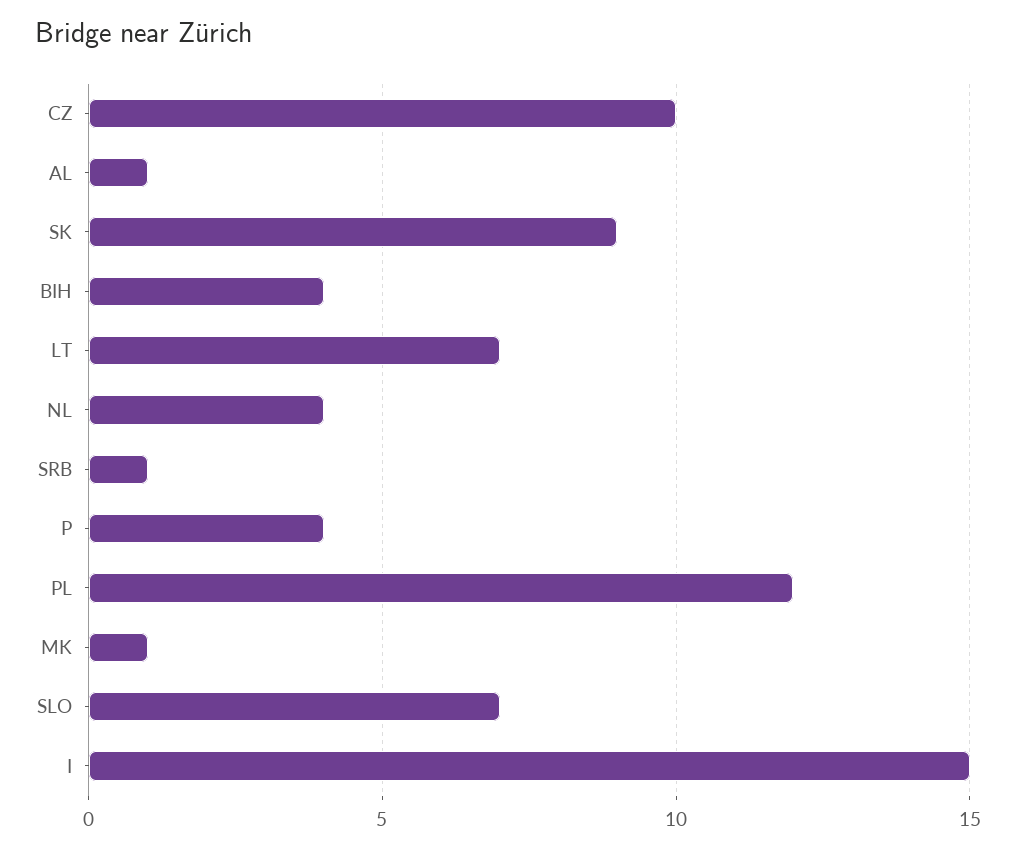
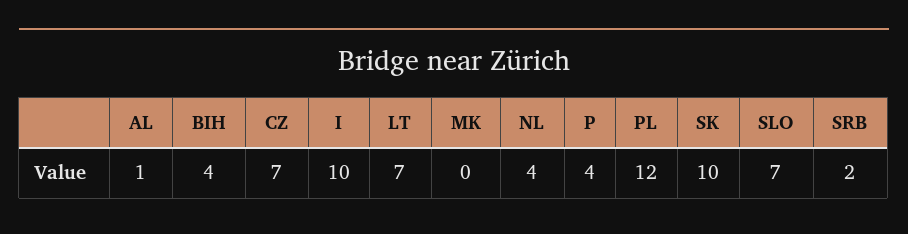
CZ: 10 -> 7
SK: 9 -> 10
SRB: 1 -> 2
MK: 1 -> 0
I: 15 -> 10

